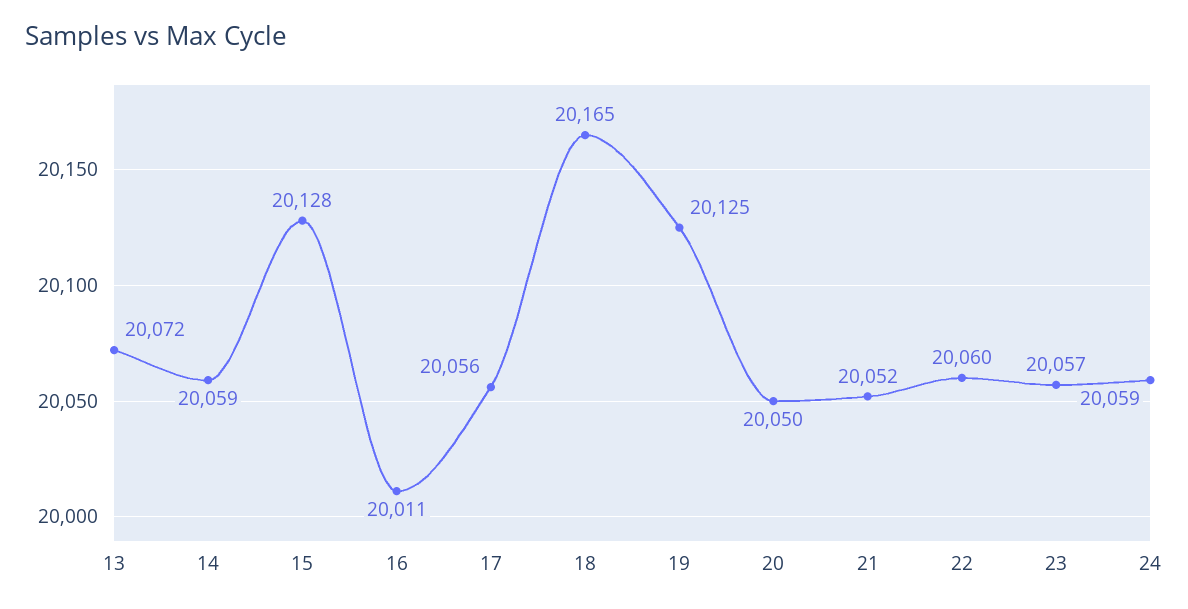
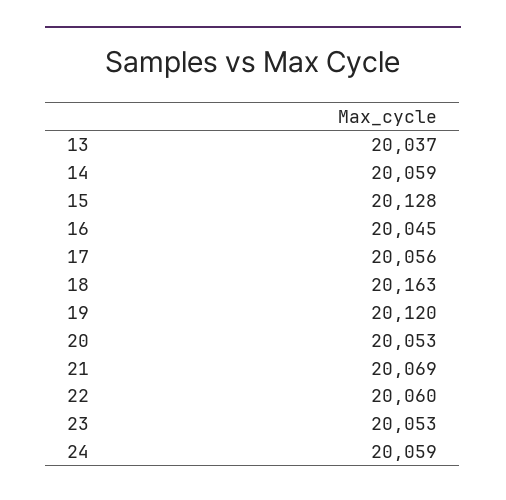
13: 20072 -> 20037
16: 20011 -> 20045
18: 20165 -> 20163
19: 20125 -> 20120
20: 20050 -> 20053
21: 20052 -> 20069
23: 20057 -> 20053

